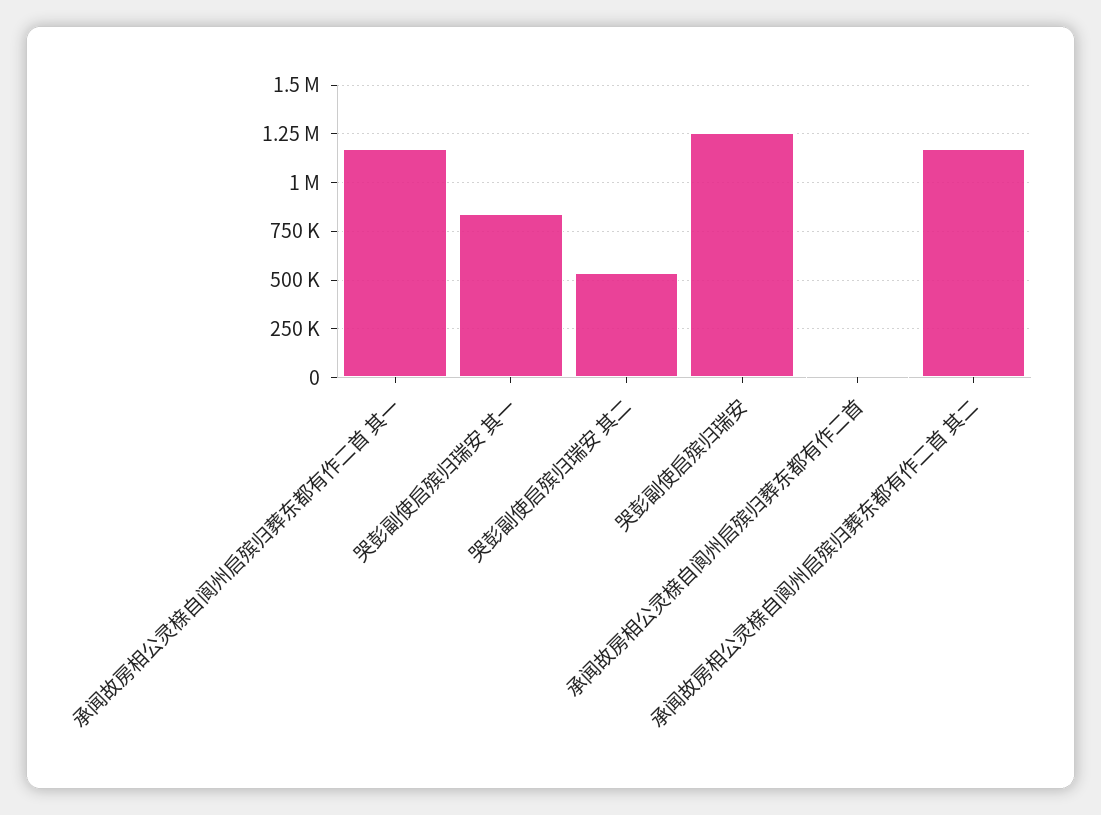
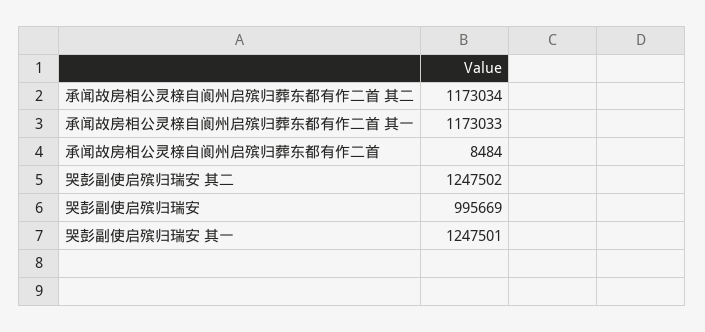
哭彭副使启殡归瑞安 其一: 850000 -> 1247501
哭彭副使启殡归瑞安 其二: 550000 -> 1247502
哭彭副使启殡归瑞安: 1250000 -> 995669

